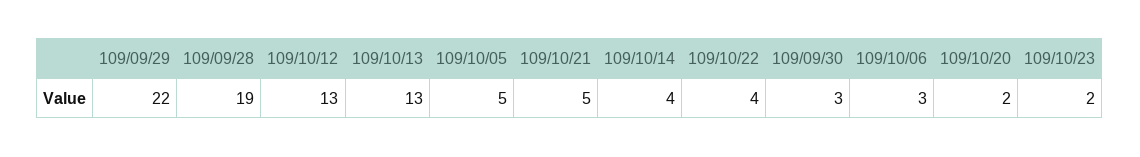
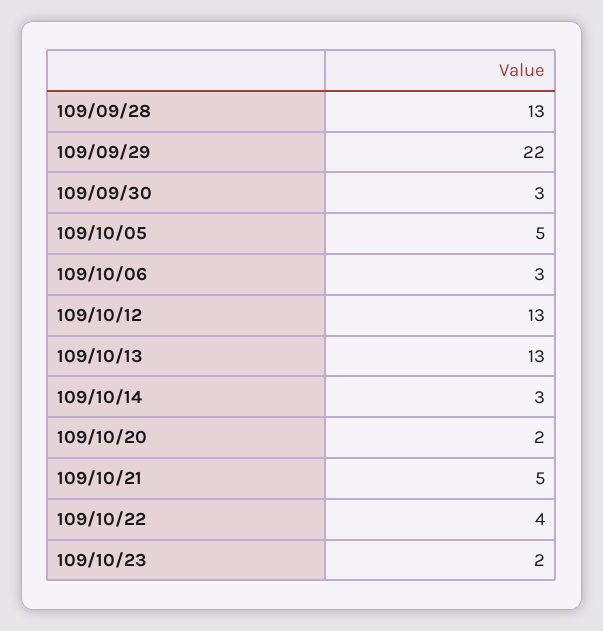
109/09/28: 19 -> 13
109/10/14: 4 -> 3

